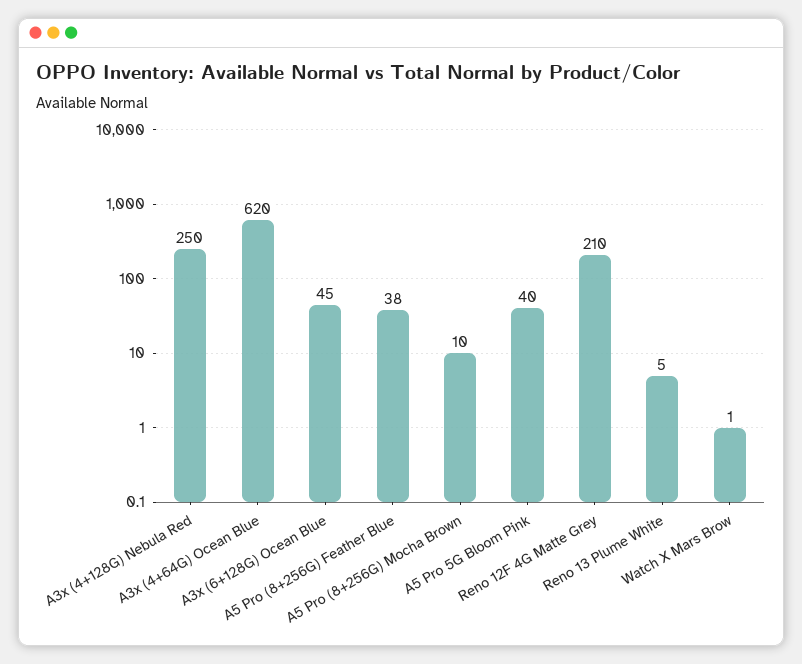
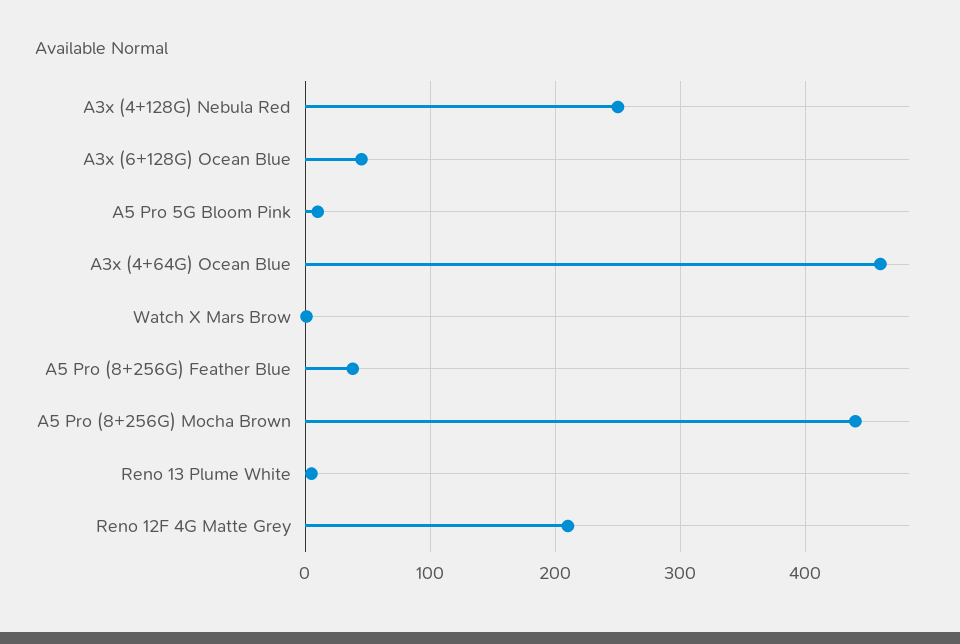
A3x (4+64G) Ocean Blue: 620 -> 460
A5 Pro (8+256G) Mocha Brown: 10 -> 440
A5 Pro 5G Bloom Pink: 40 -> 10

